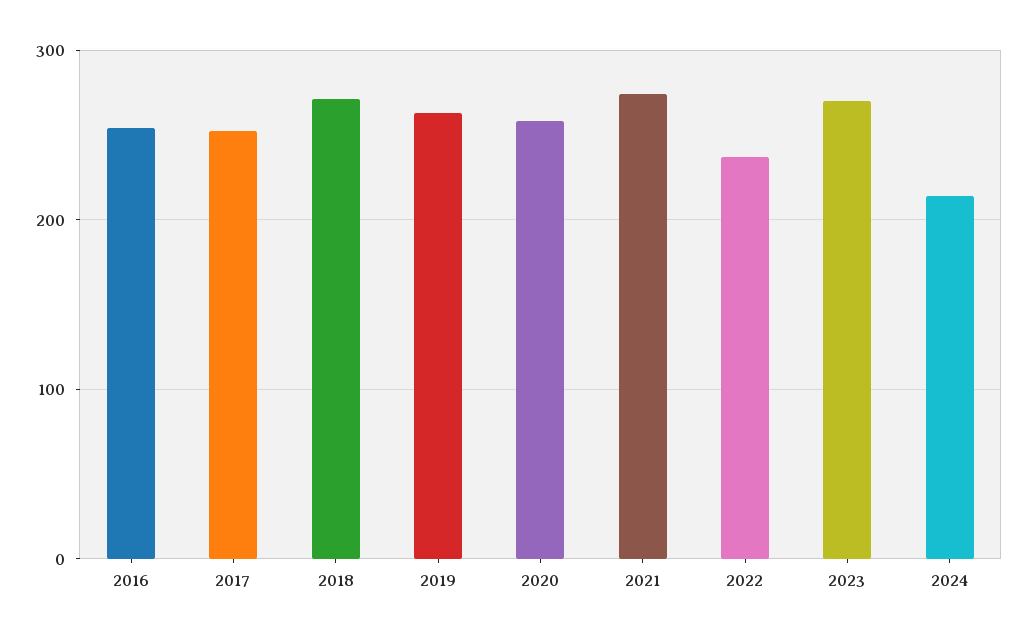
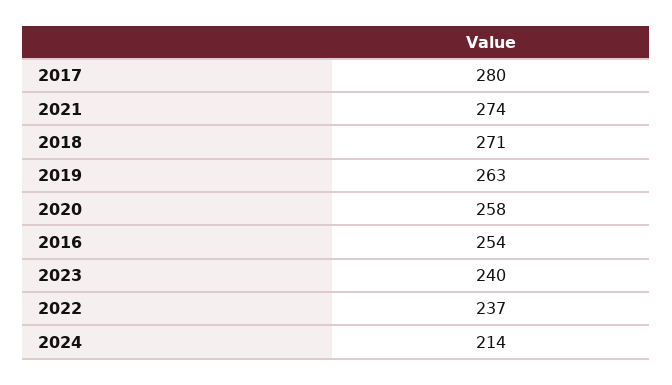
2017: 250 -> 280
2023: 270 -> 240

